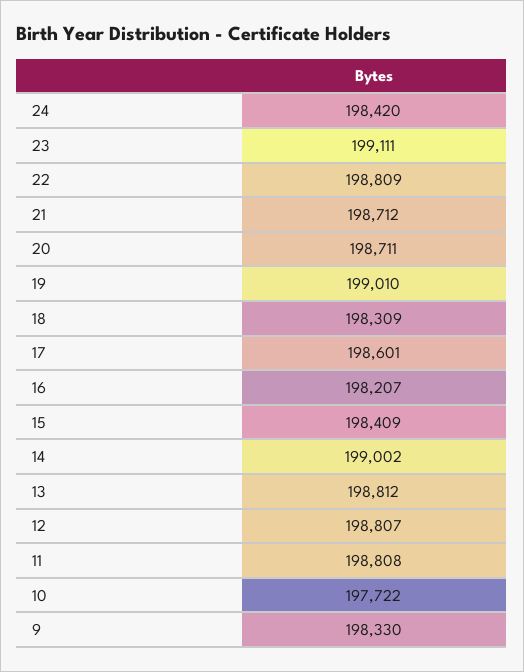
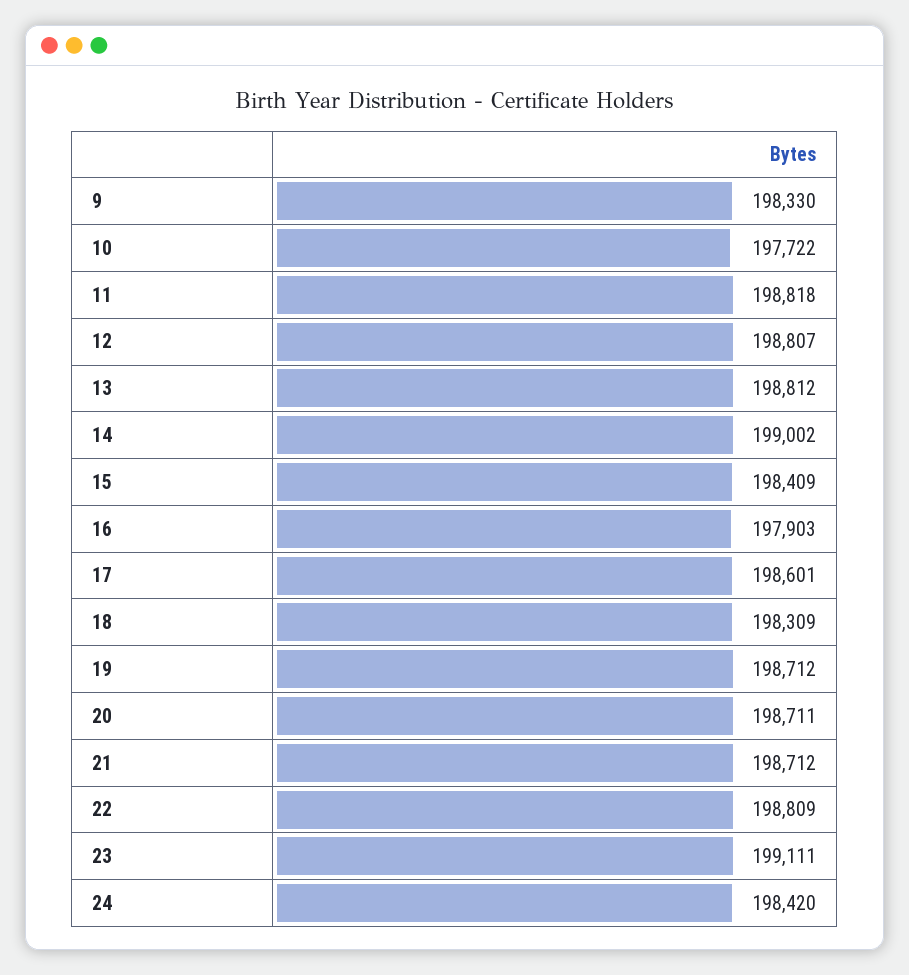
19: 199010 -> 198712
16: 198207 -> 197903
11: 198808 -> 198818

